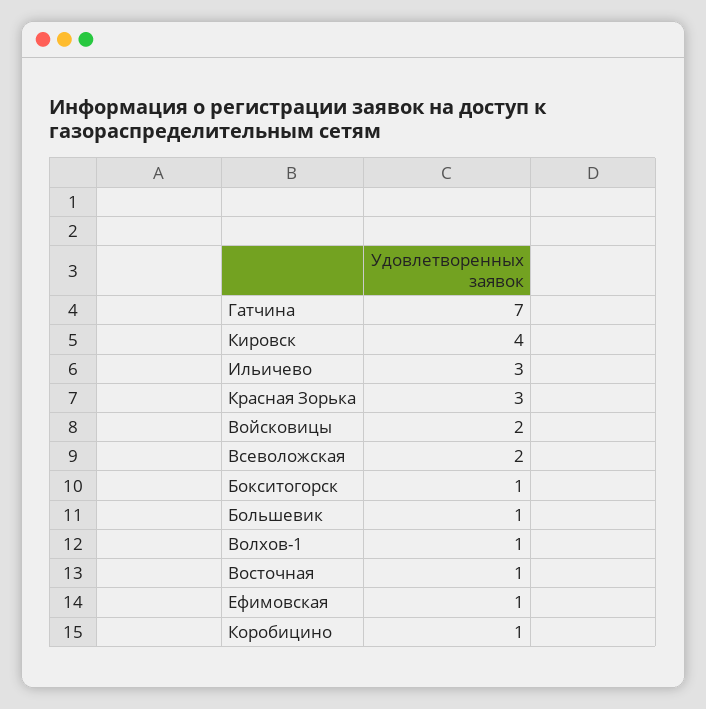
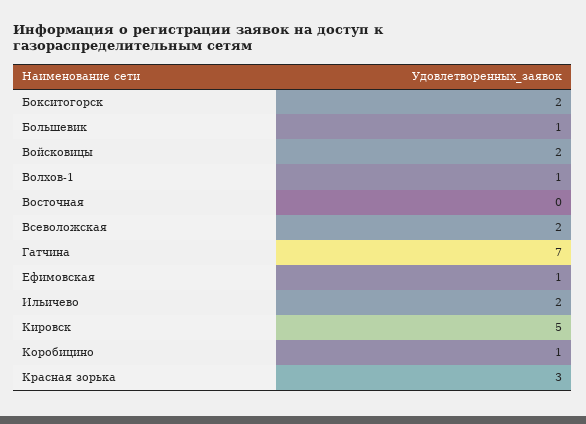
Кировск: 4 -> 5
Ильичево: 3 -> 2
Бокситогорск: 1 -> 2
Восточная: 1 -> 0

